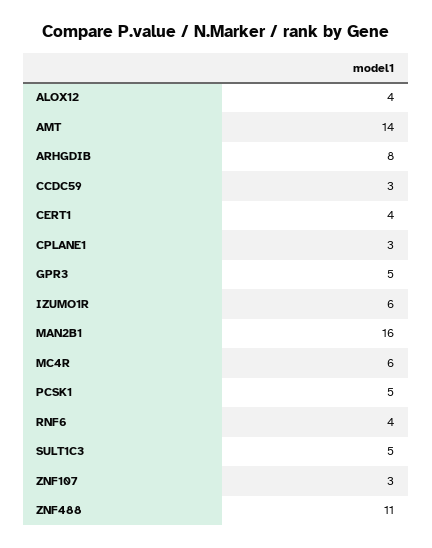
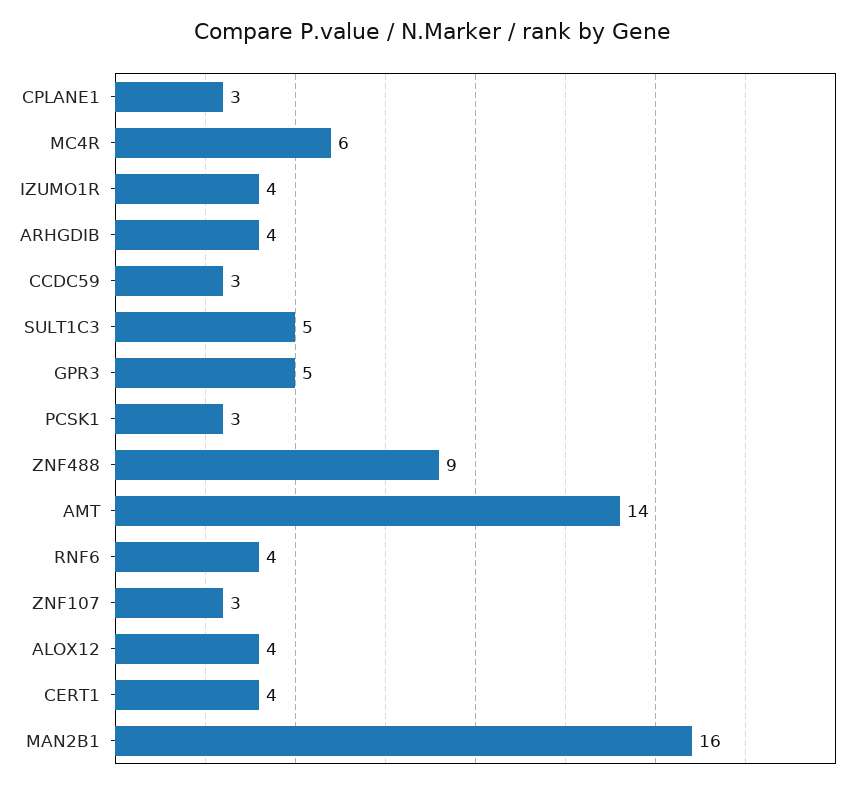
ARHGDIB: 8 -> 4
IZUMO1R: 6 -> 4
PCSK1: 5 -> 3
ZNF488: 11 -> 9

